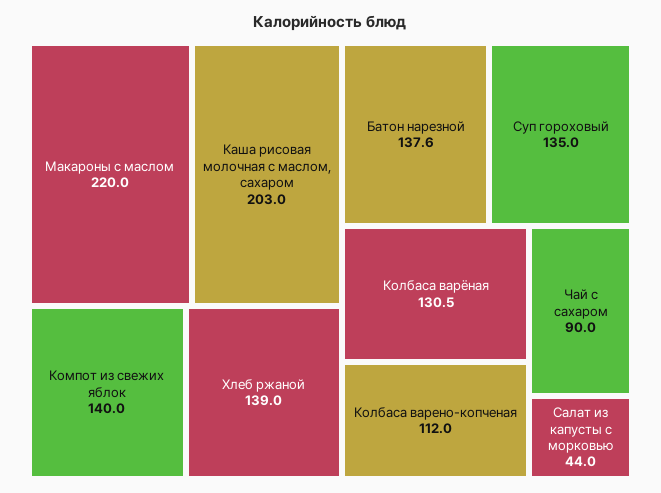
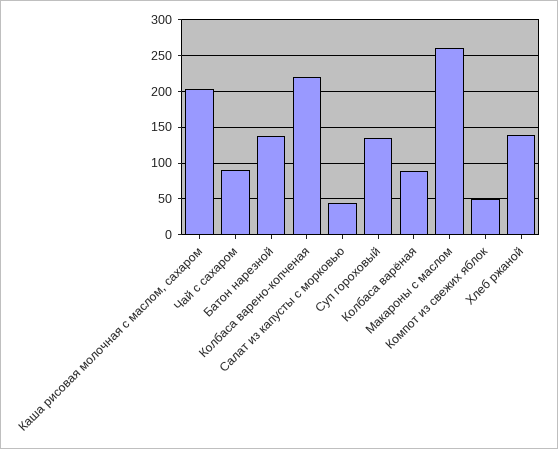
Макароны с маслом: 220 -> 260
Компот из свежих яблок: 140 -> 50
Колбаса варёная: 130.5 -> 90
Колбаса варено-копченая: 112 -> 220

